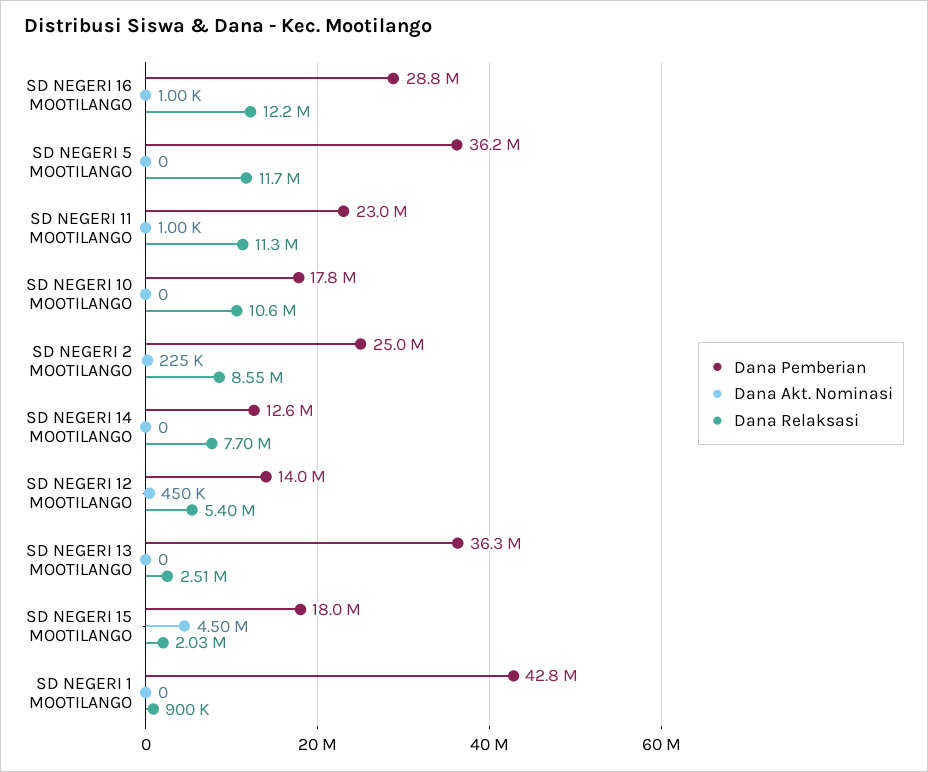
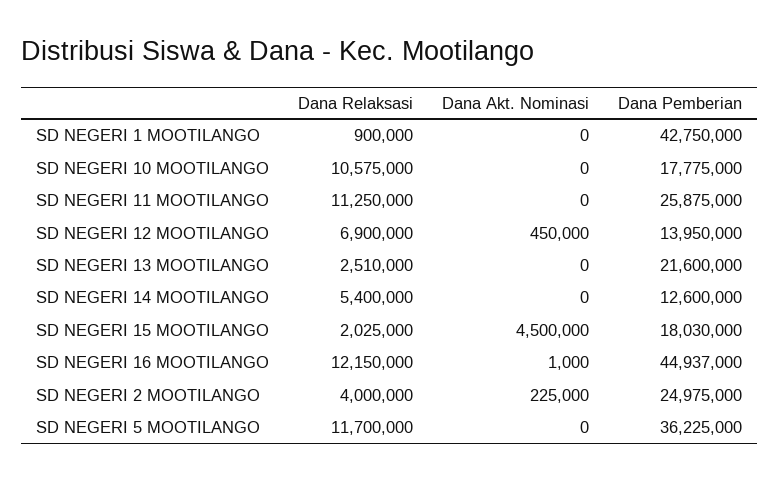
Dana Pemberian, SD NEGERI 16 MOOTILANGO: 28800000 -> 44937000
Dana Pemberian, SD NEGERI 11 MOOTILANGO: 23000000 -> 25875000
Dana Akt. Nominasi, SD NEGERI 11 MOOTILANGO: 1000 -> 0
Dana Relaksasi, SD NEGERI 2 MOOTILANGO: 8550000 -> 4000000
Dana Relaksasi, SD NEGERI 14 MOOTILANGO: 7700000 -> 5400000
Dana Relaksasi, SD NEGERI 12 MOOTILANGO: 5400000 -> 6900000
Dana Pemberian, SD NEGERI 13 MOOTILANGO: 36300000 -> 21600000

